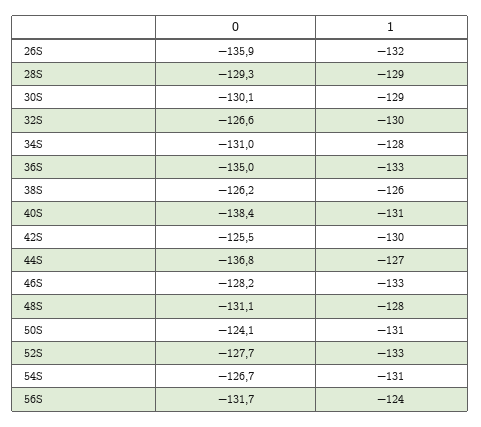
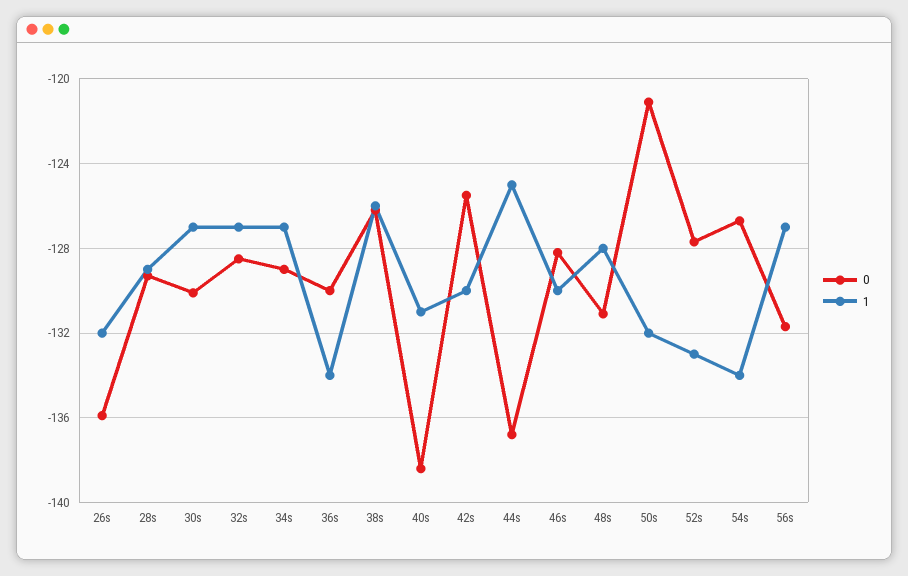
1, 30S: -129 -> -127
0, 32S: -126.6 -> -128.5
1, 32S: -130 -> -127
0, 34S: -131 -> -129
1, 34S: -128 -> -127
0, 36S: -135 -> -130
1, 36S: -133 -> -134
1, 44S: -127 -> -125
1, 46S: -133 -> -130
0, 50S: -124.1 -> -121
1, 50S: -131 -> -132
1, 54S: -131 -> -134
1, 56S: -124 -> -127

